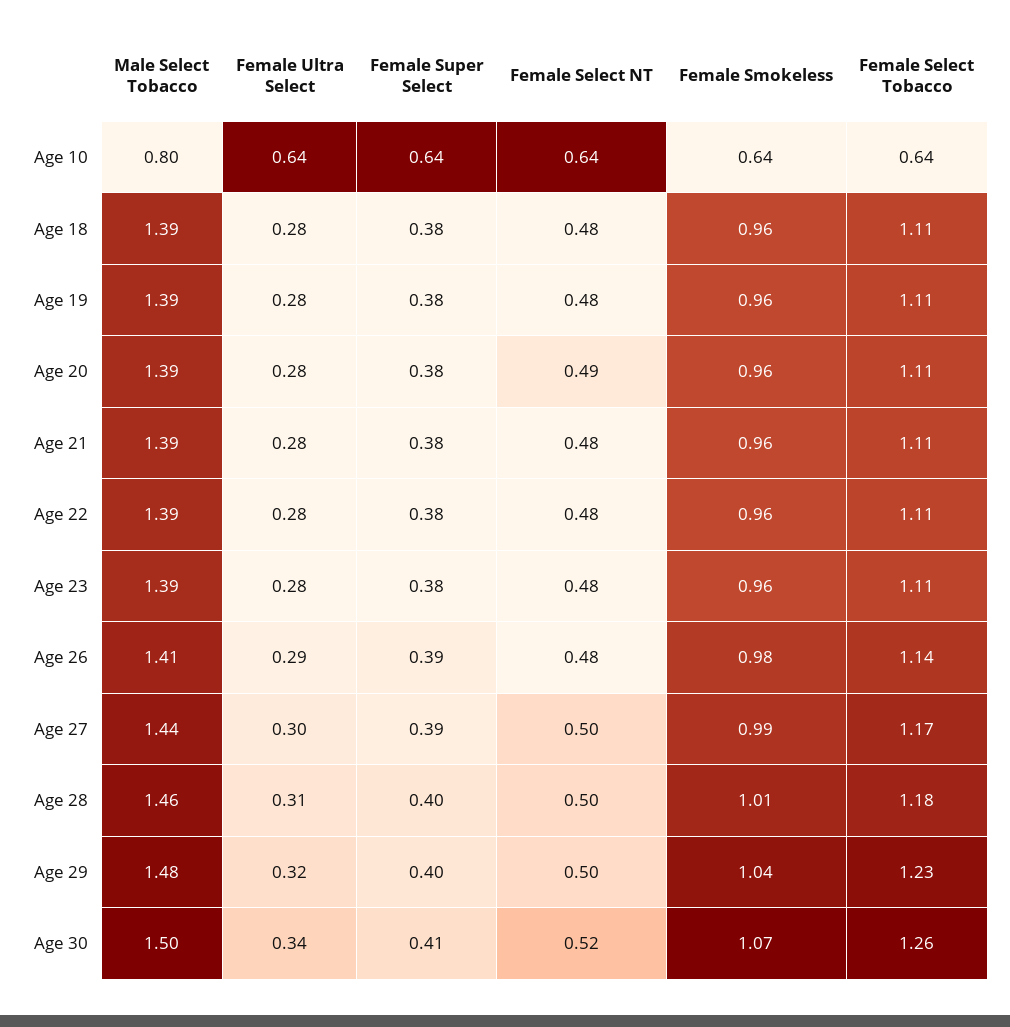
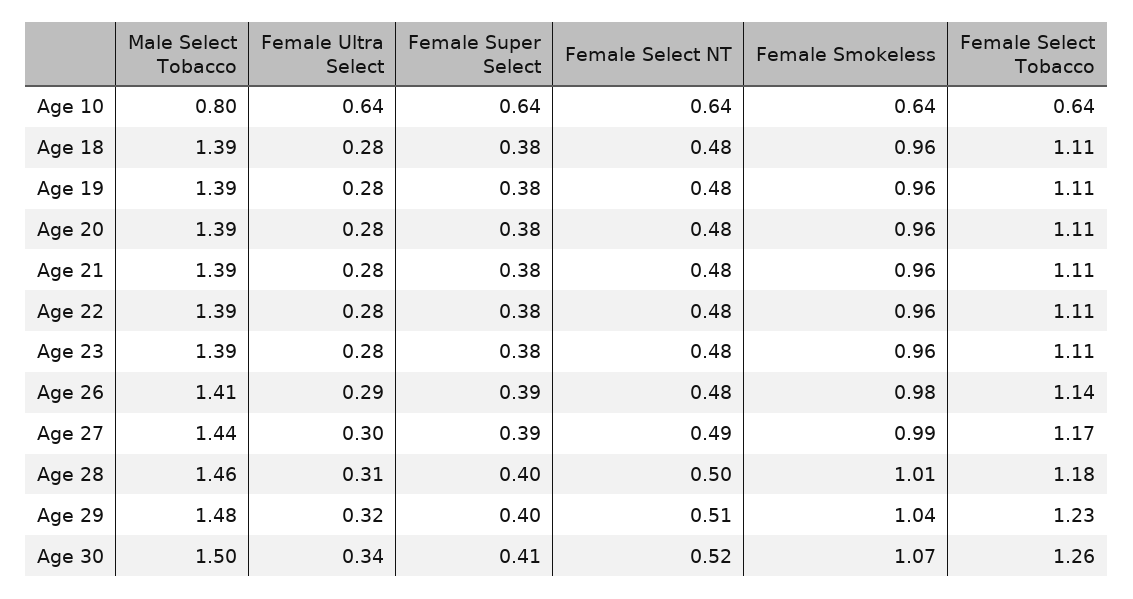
Female Select NT, Age 20: 0.49 -> 0.48
Female Select NT, Age 27: 0.5 -> 0.49
Female Select NT, Age 29: 0.5 -> 0.51

